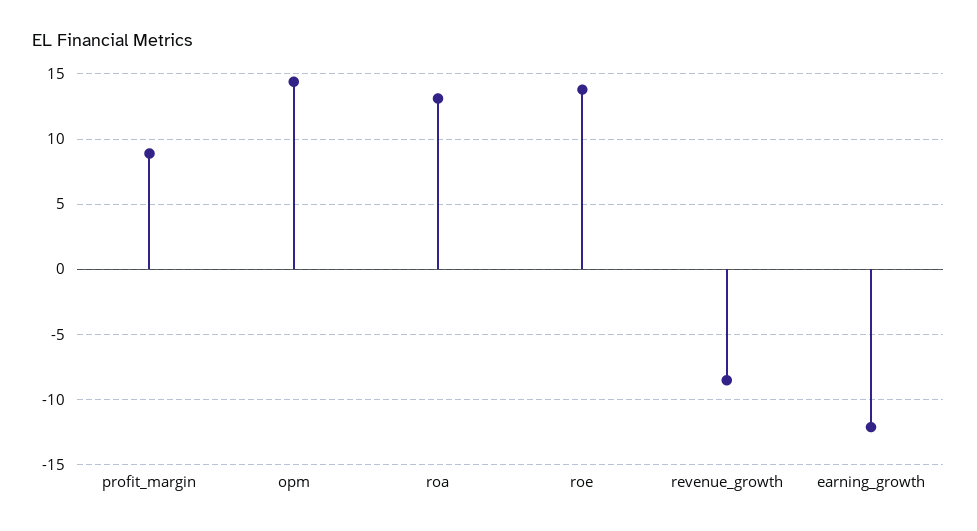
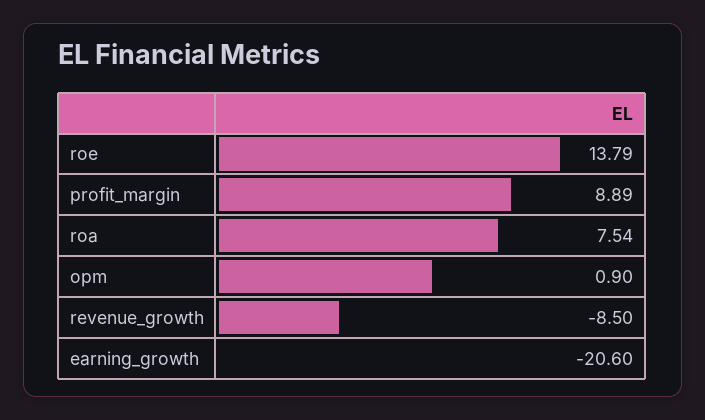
opm: 14.5 -> 0.9
roa: 13 -> 7.54
earning_growth: -12 -> -20.6

